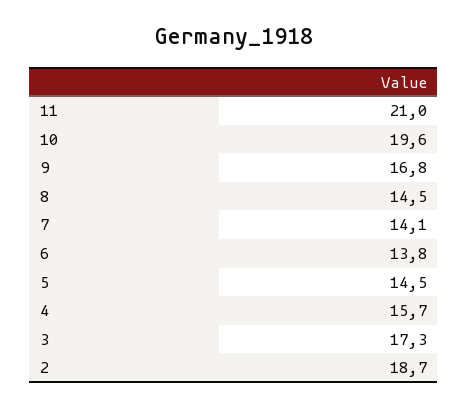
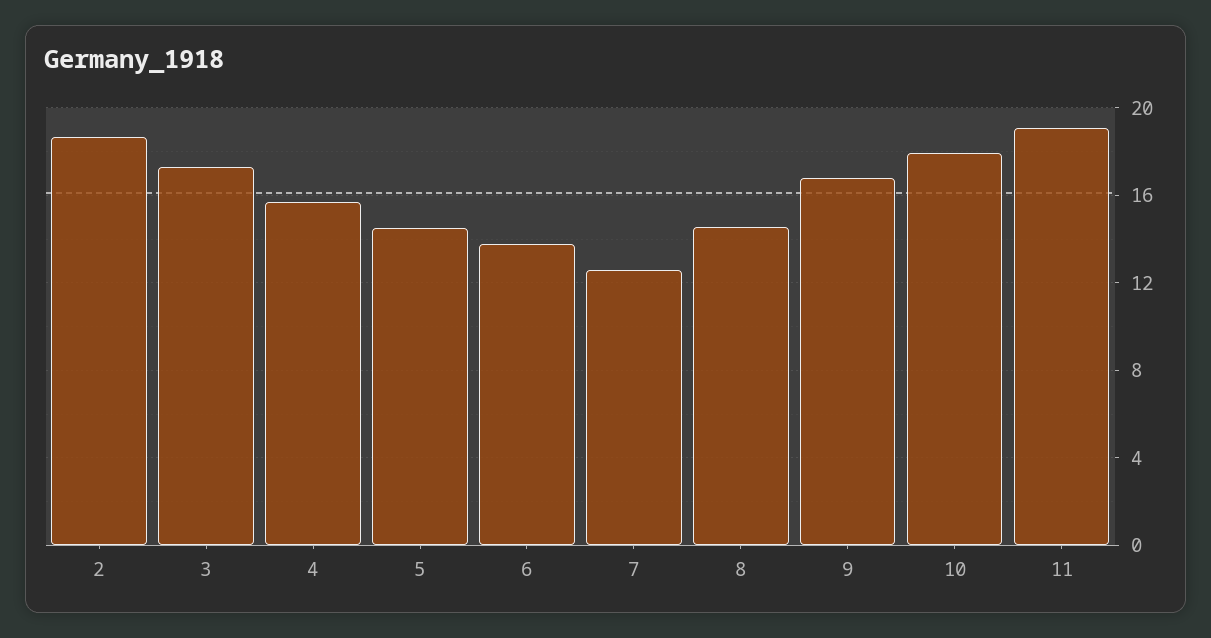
11: 21 -> 19
10: 19.6 -> 18
7: 14.1 -> 12.5

